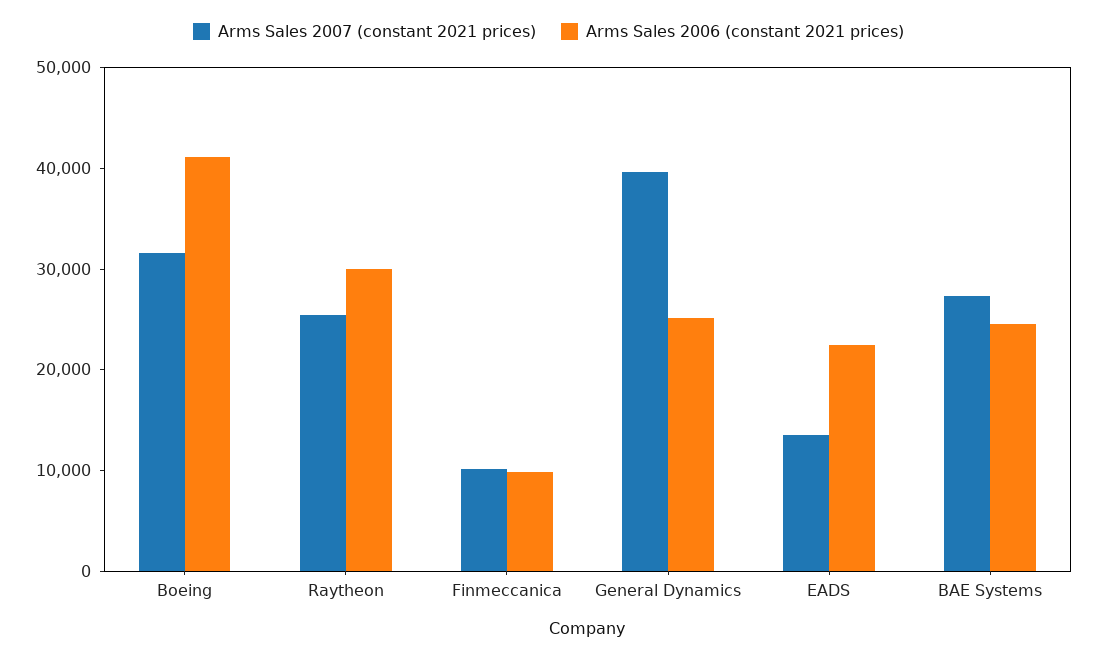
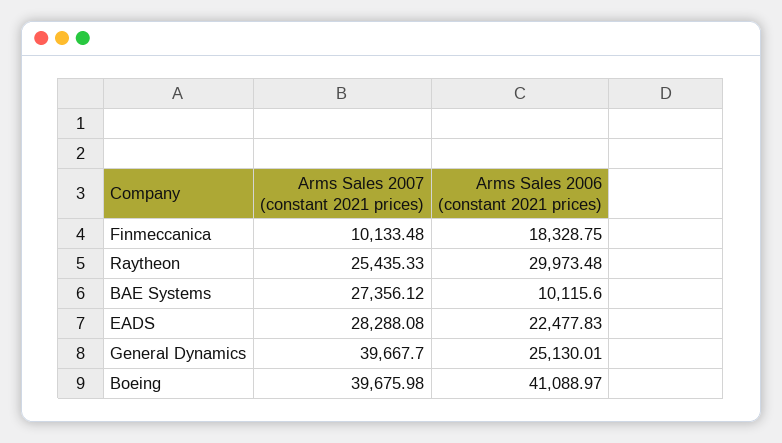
Arms Sales 2007 (constant 2021 prices), Boeing: 32000 -> 39675.98
Arms Sales 2006 (constant 2021 prices), Finmeccanica: 10000 -> 18328.75
Arms Sales 2007 (constant 2021 prices), EADS: 14000 -> 28288.08
Arms Sales 2006 (constant 2021 prices), BAE Systems: 24000 -> 10115.6

